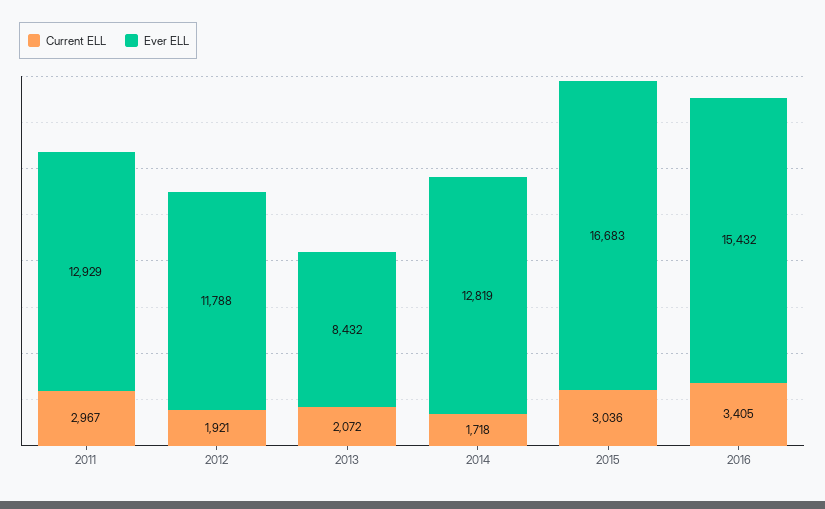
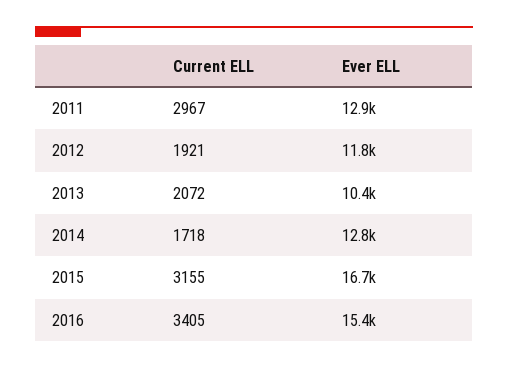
Ever ELL, 2013: 8432 -> 10400
Current ELL, 2015: 3036 -> 3155

